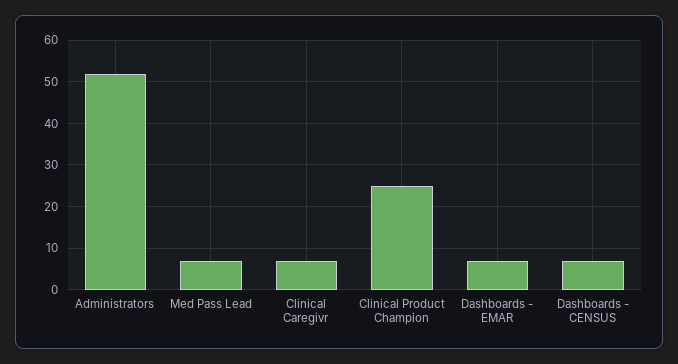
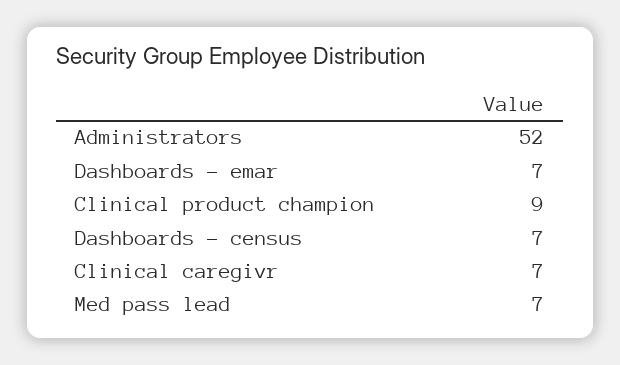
Clinical Product Champion: 25 -> 9

